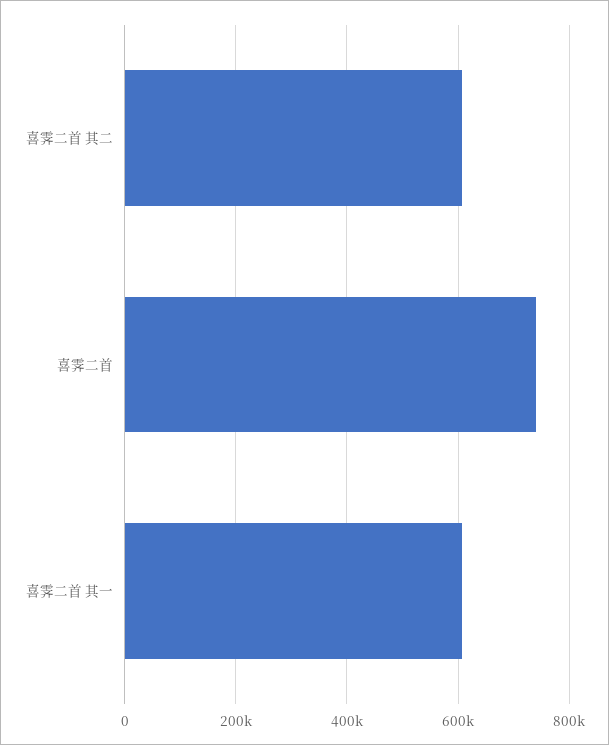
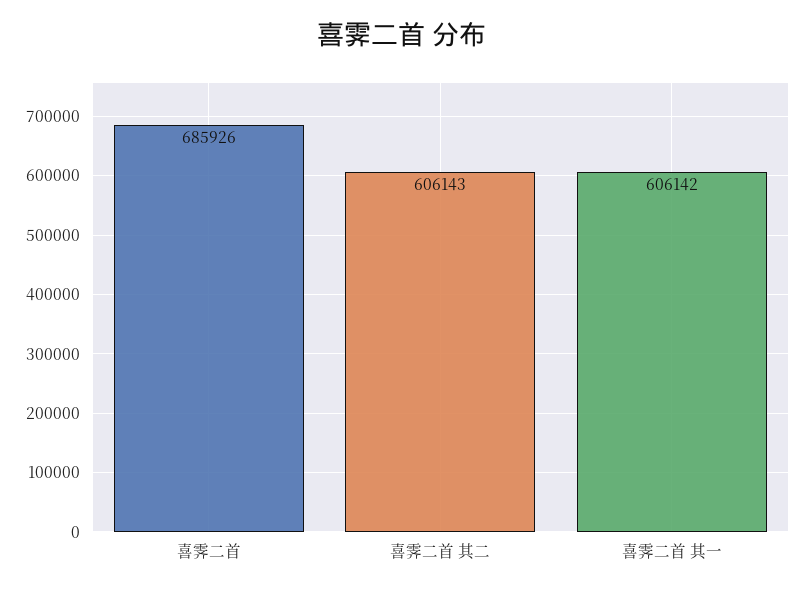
喜霁二首: 740000 -> 685926

